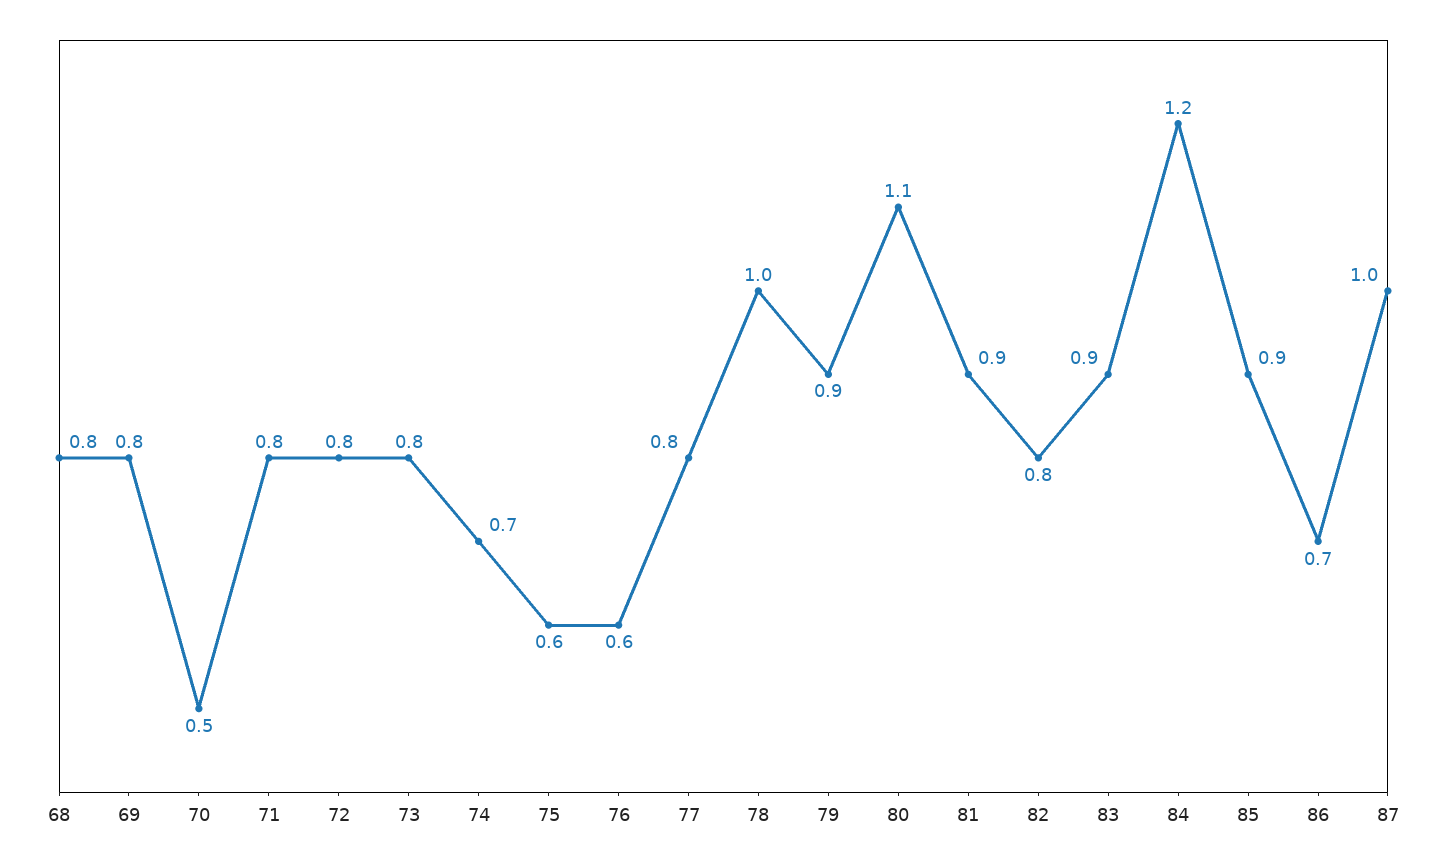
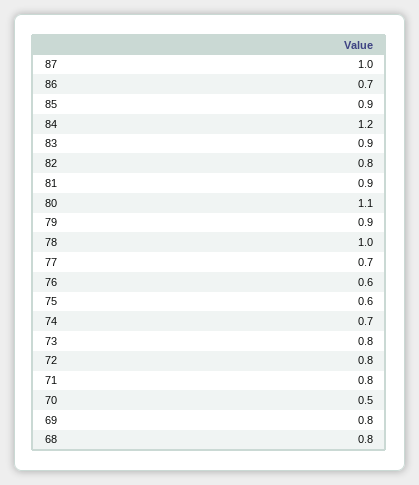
77: 0.8 -> 0.7

